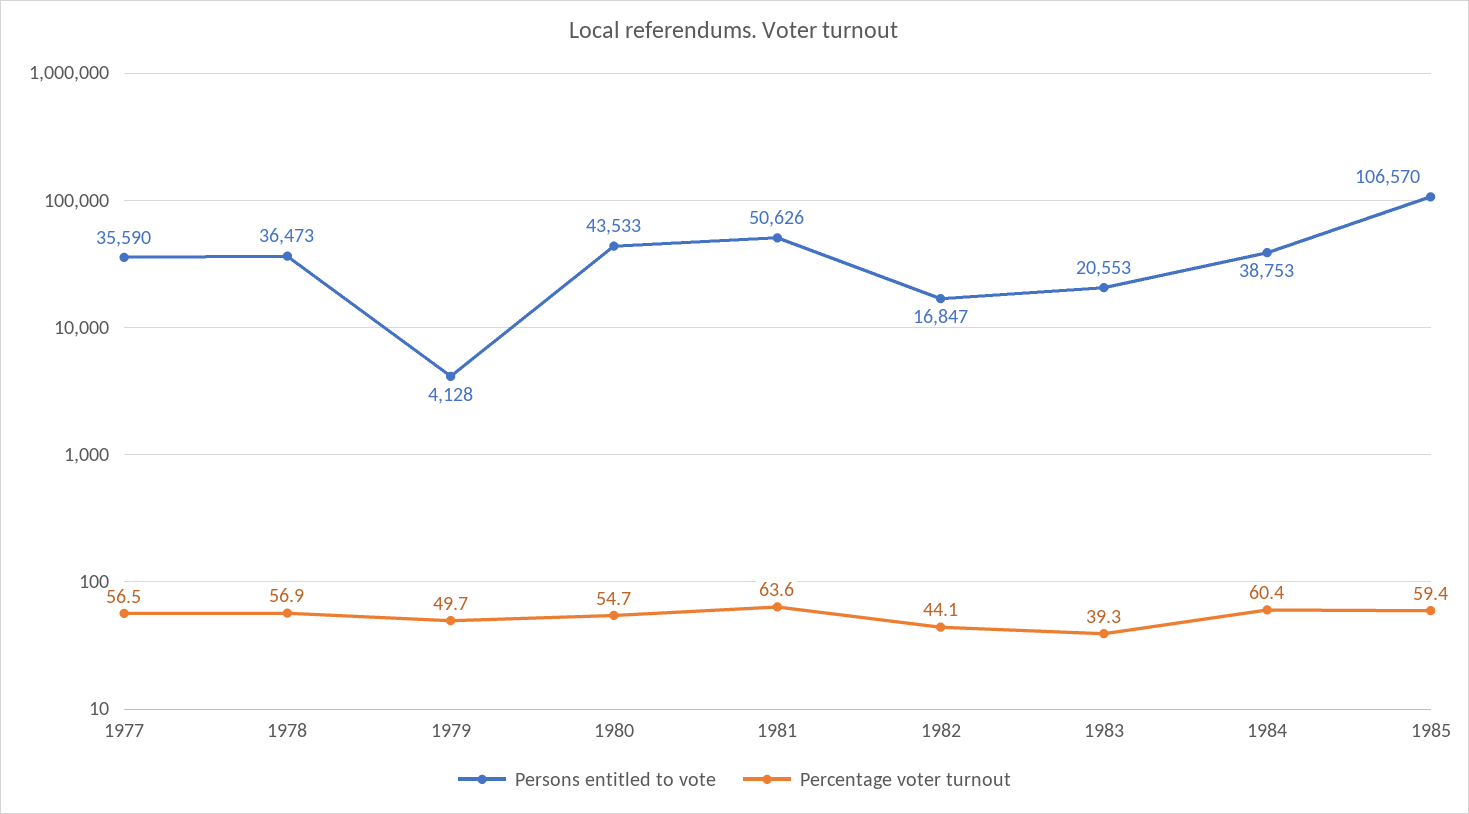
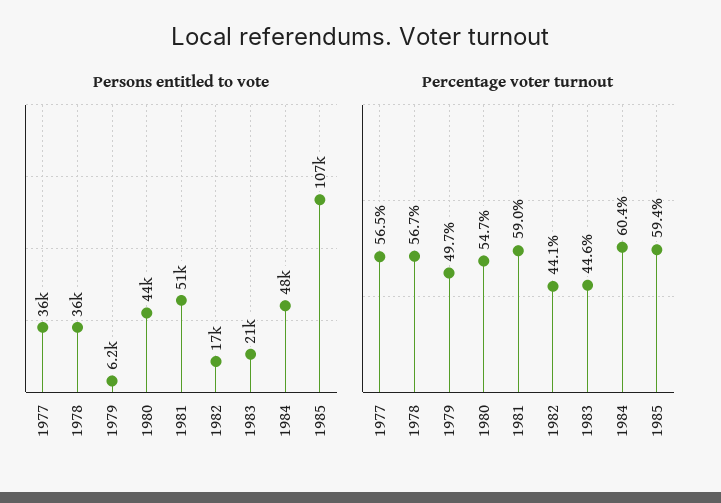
Percentage voter turnout, 1978: 56.9 -> 56.7
Persons entitled to vote, 1979: 4128 -> 6200
Percentage voter turnout, 1981: 63.6 -> 59
Percentage voter turnout, 1983: 39.3 -> 44.6
Persons entitled to vote, 1984: 38753 -> 48000

